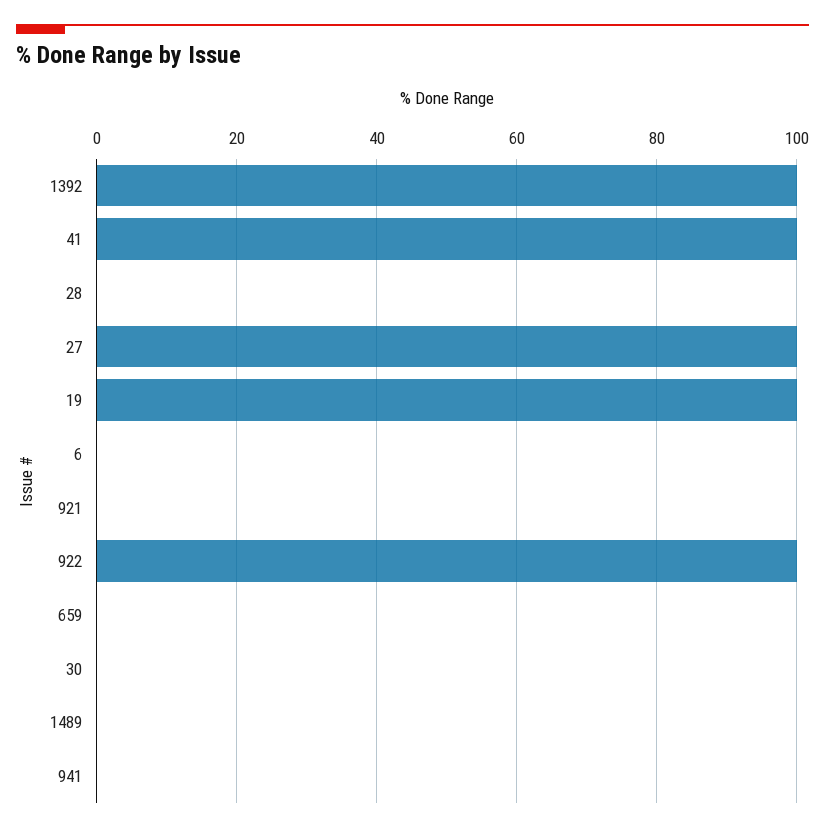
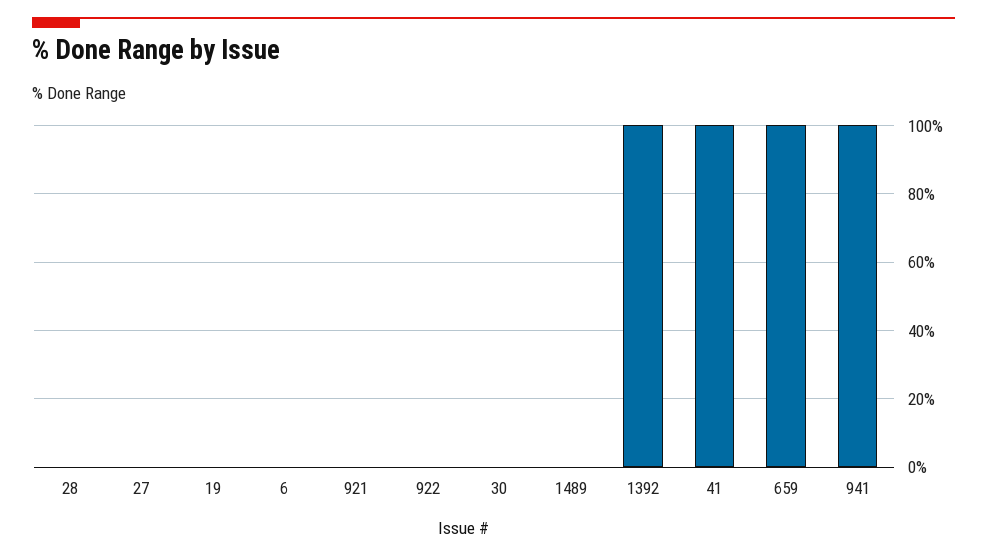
27: 100 -> 0
19: 100 -> 0
922: 100 -> 0
659: 0 -> 100
941: 0 -> 100

